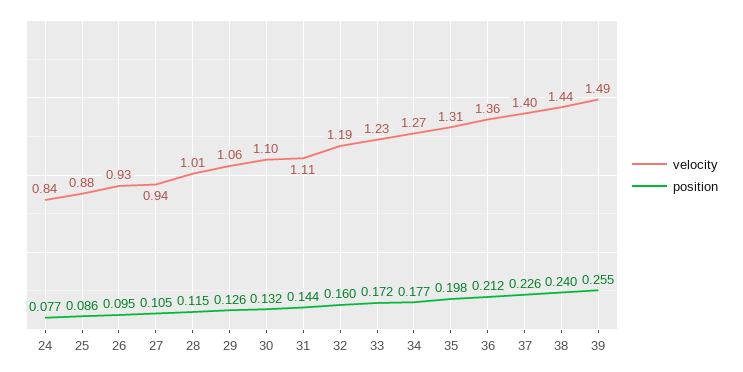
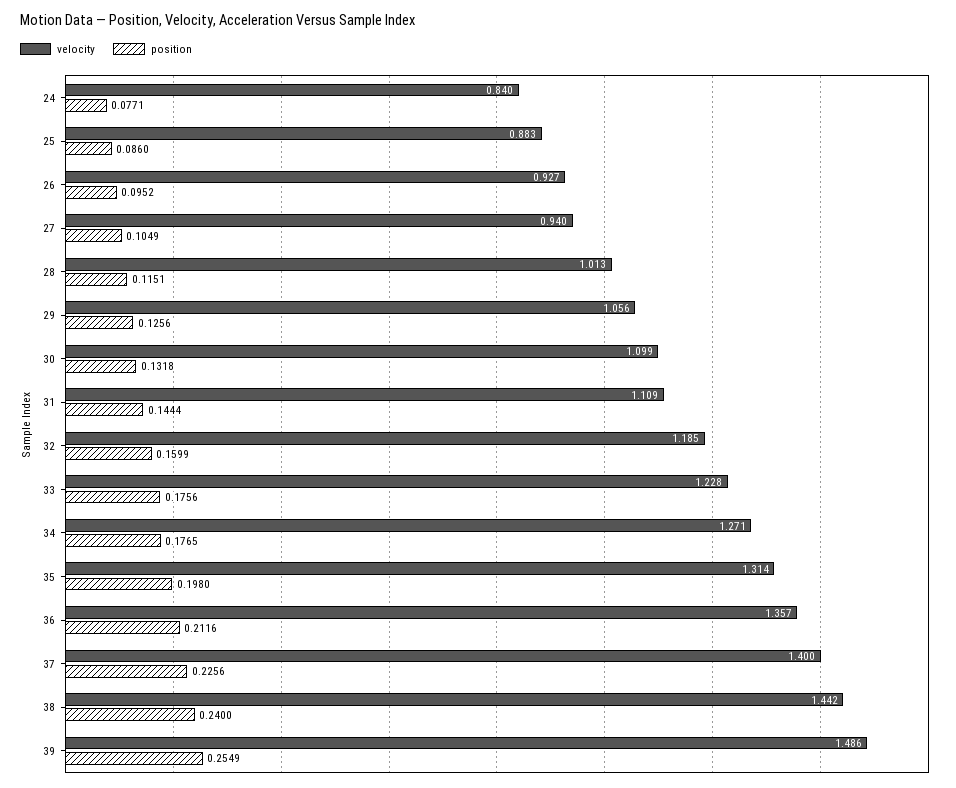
position, 33: 0.172 -> 0.1756

